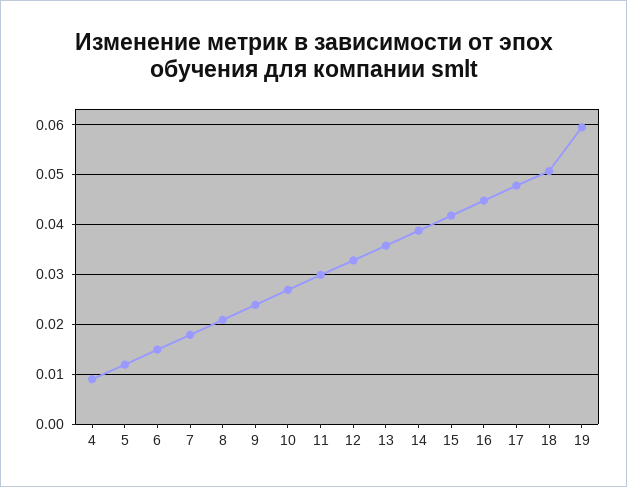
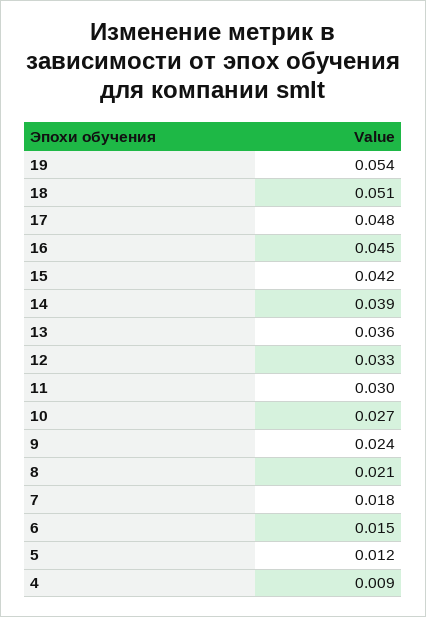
19: 0.06 -> 0.054

